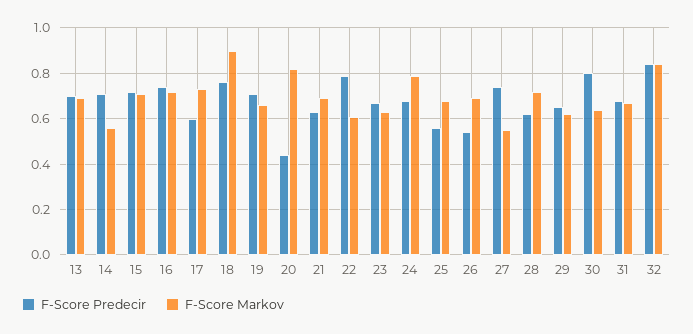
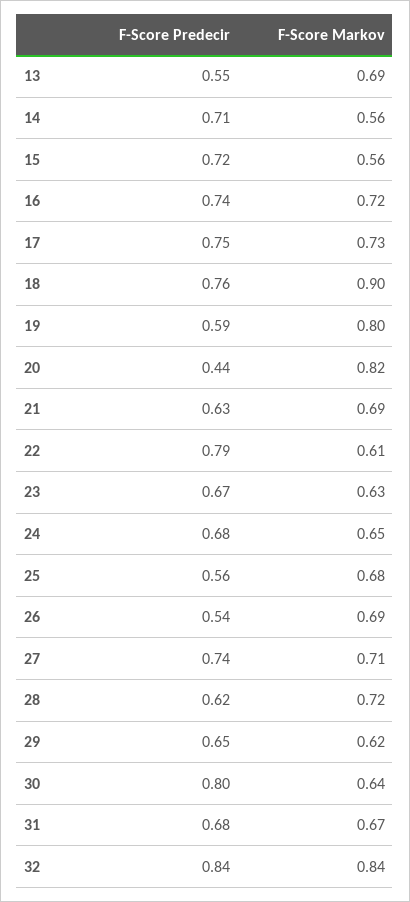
F-Score Predecir, 13: 0.7 -> 0.55
F-Score Markov, 15: 0.7 -> 0.56
F-Score Predecir, 17: 0.6 -> 0.75
F-Score Predecir, 19: 0.7 -> 0.59
F-Score Markov, 19: 0.65 -> 0.8
F-Score Markov, 24: 0.8 -> 0.65
F-Score Markov, 27: 0.55 -> 0.71

